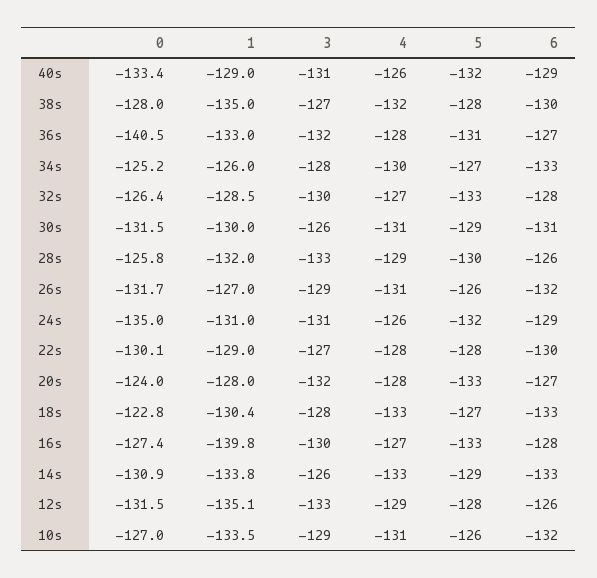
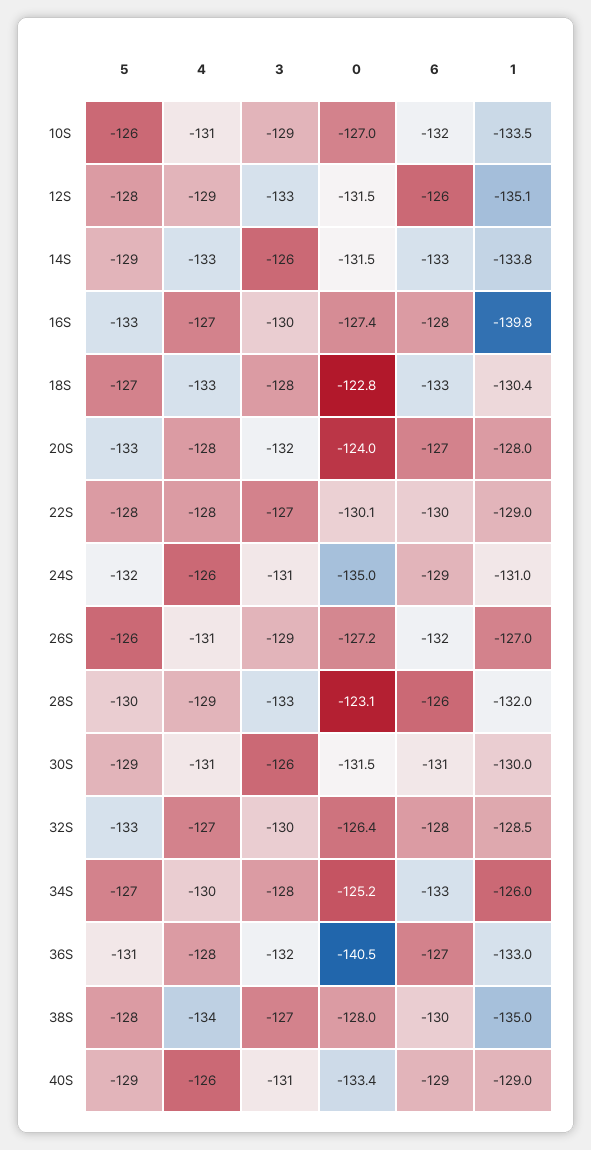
5, 40s: -132 -> -129
4, 38s: -132 -> -134
0, 28s: -125.8 -> -123.1
0, 26s: -131.7 -> -127.2
0, 14s: -130.9 -> -131.5

